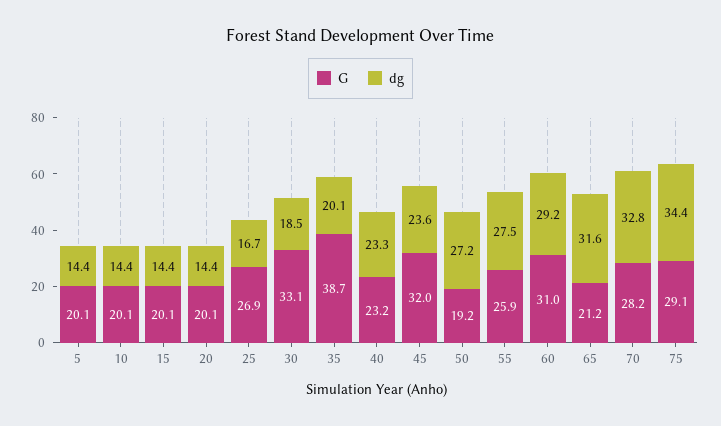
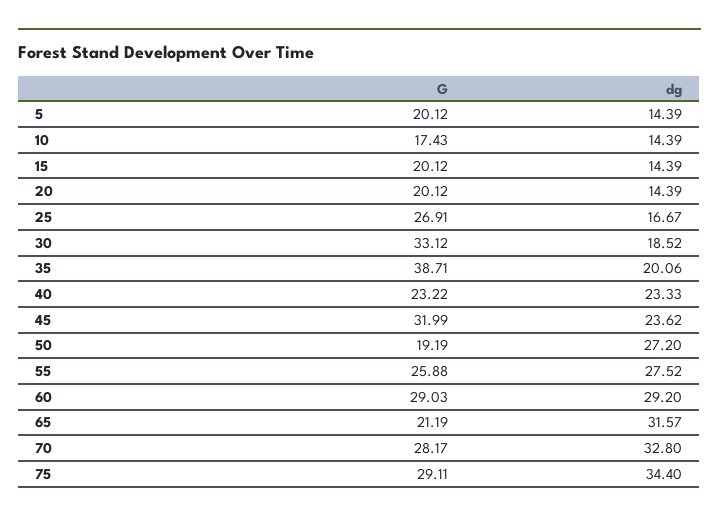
G, 10: 20.1 -> 17.43
G, 60: 31 -> 29.03

